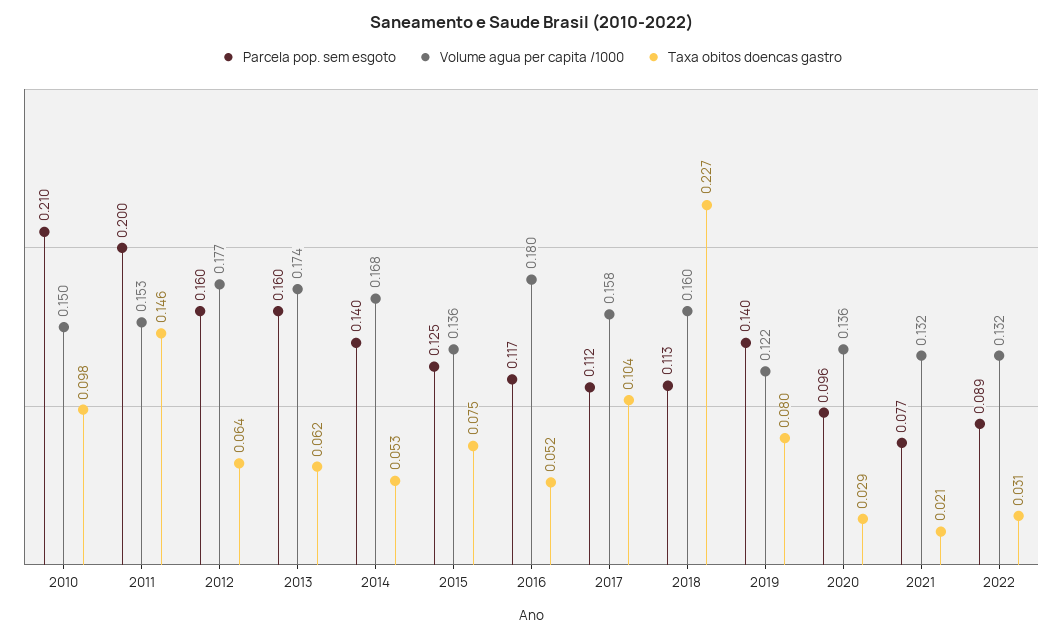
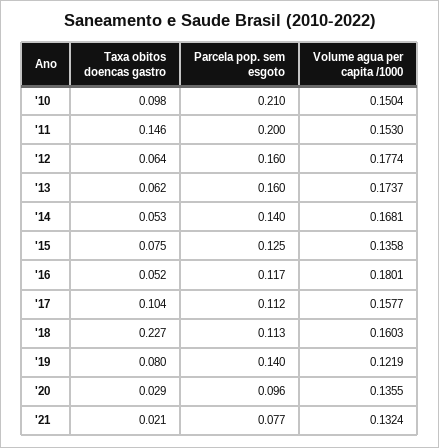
Parcela pop. sem esgoto, 2022: 0.089 -> none
Volume agua per capita /1000, 2022: 0.132 -> none
Taxa obitos doencas gastro, 2022: 0.031 -> none

